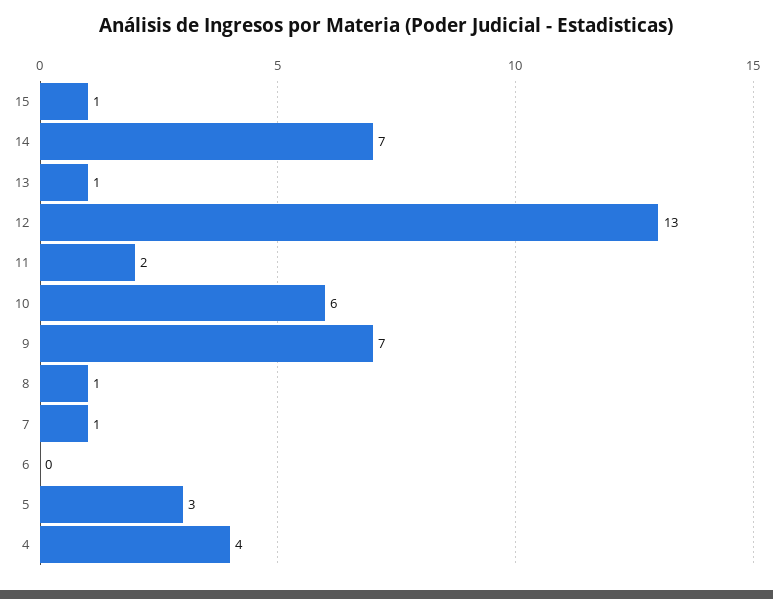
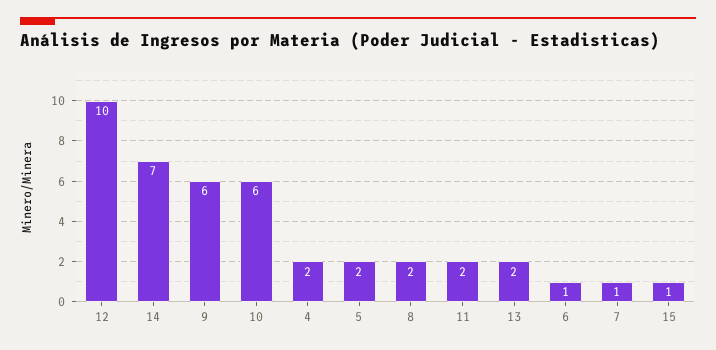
13: 1 -> 2
12: 13 -> 10
9: 7 -> 6
8: 1 -> 2
6: 0 -> 1
5: 3 -> 2
4: 4 -> 2

